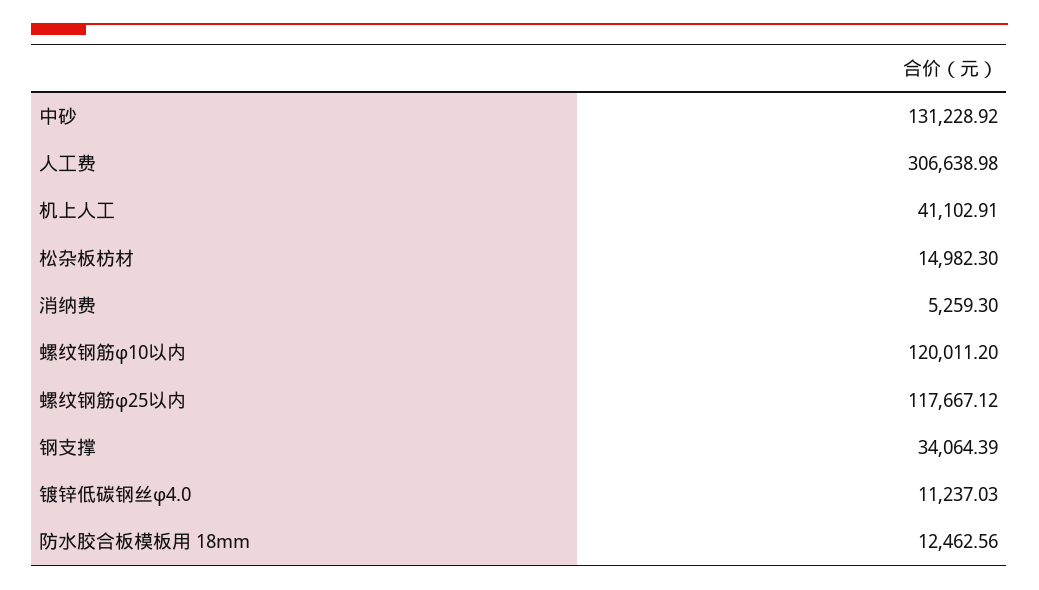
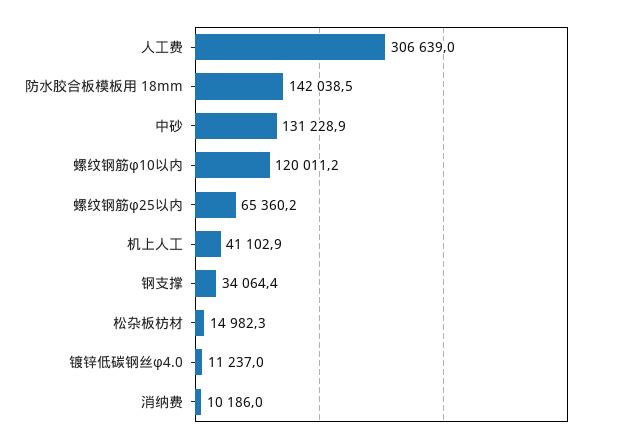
消纳费: 5259.3 -> 10186
螺纹钢筋φ25以内: 117667.12 -> 65360.2
防水胶合板模板用 18mm: 12462.56 -> 142038.5

